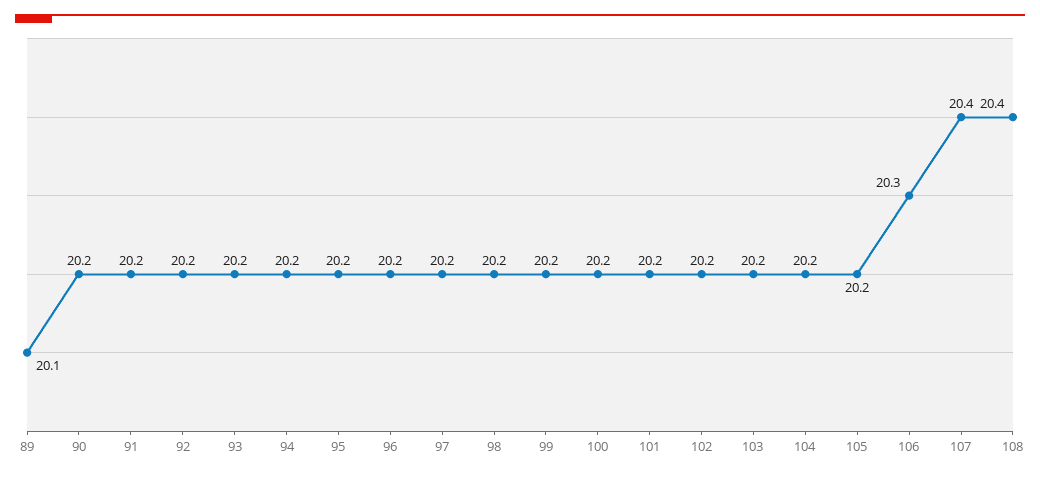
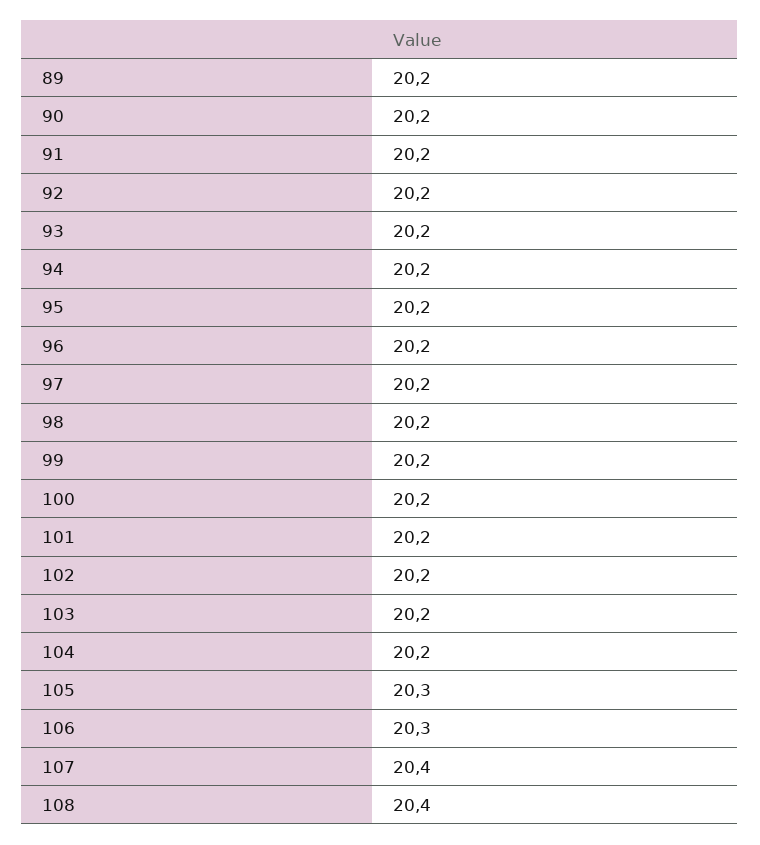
89: 20.1 -> 20.2
105: 20.2 -> 20.3

